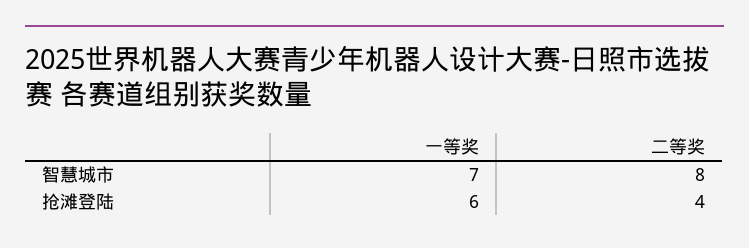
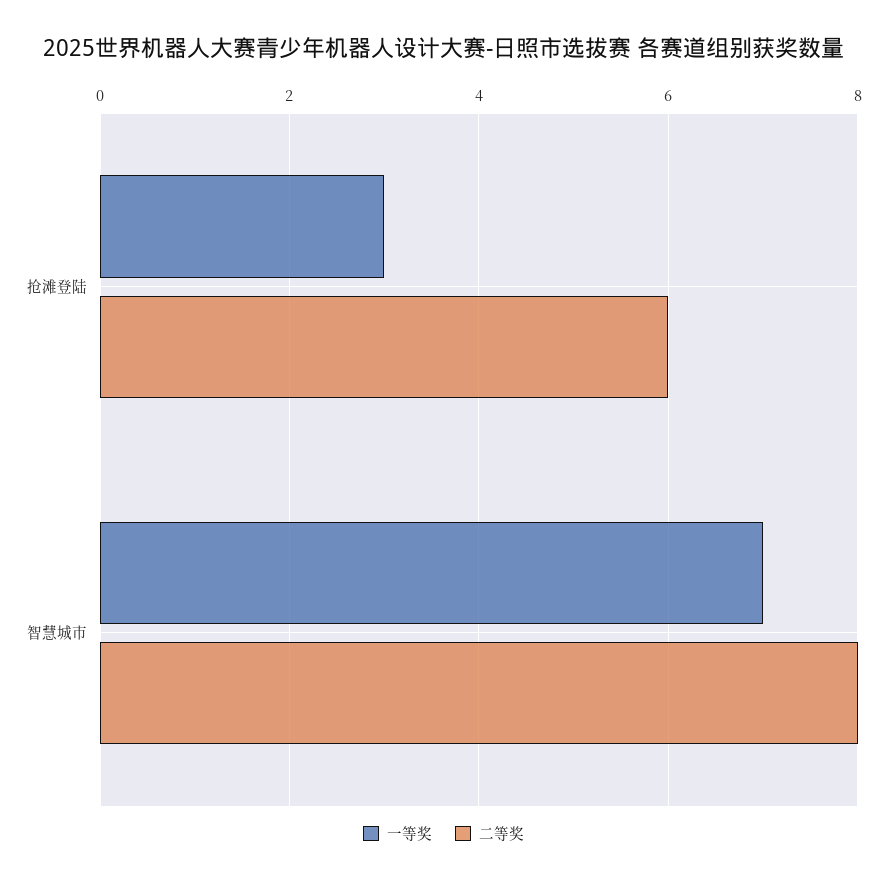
一等奖, 抢滩登陆: 6 -> 3
二等奖, 抢滩登陆: 4 -> 6

